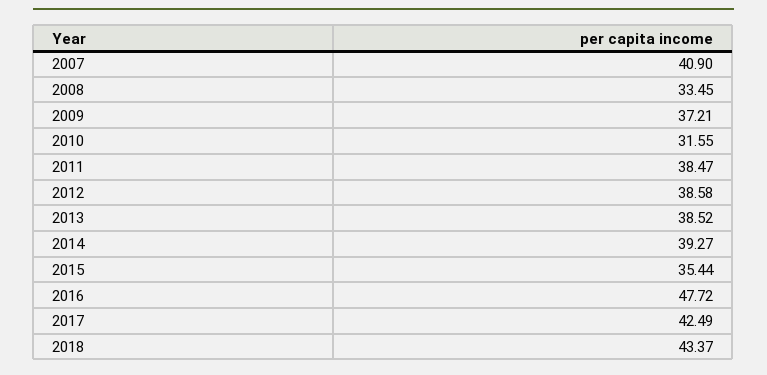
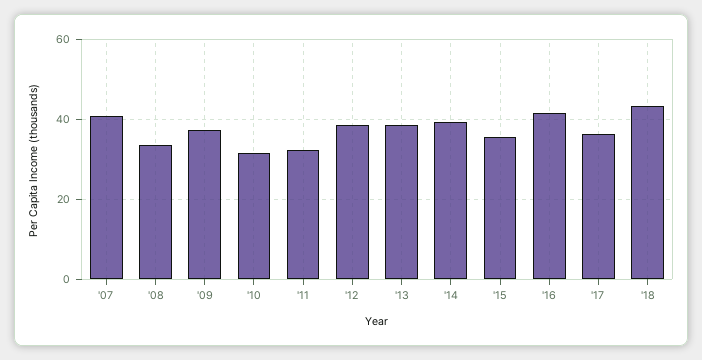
2011: 38.47 -> 32
2016: 47.72 -> 42
2017: 42.49 -> 36

